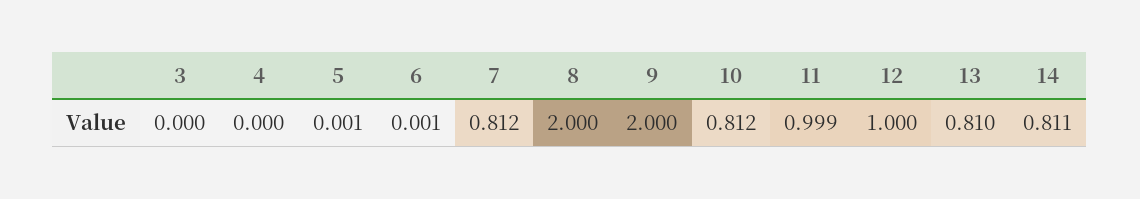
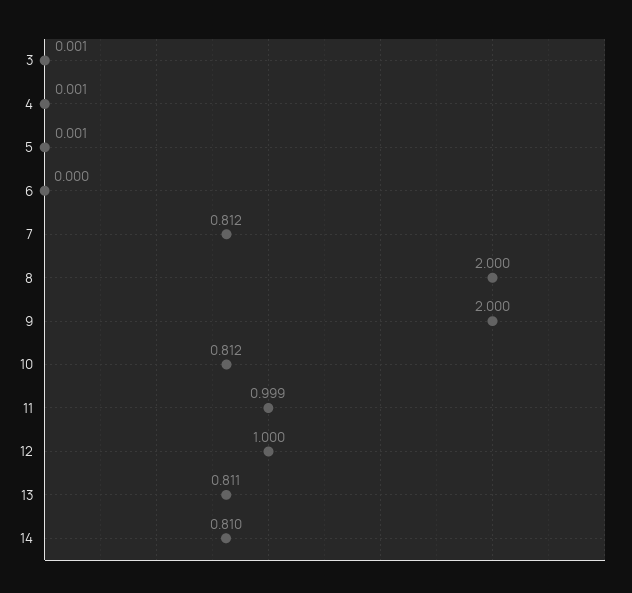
3: 0 -> 0.001
4: 0 -> 0.001
6: 0.001 -> 0
13: 0.81 -> 0.811
14: 0.811 -> 0.81

